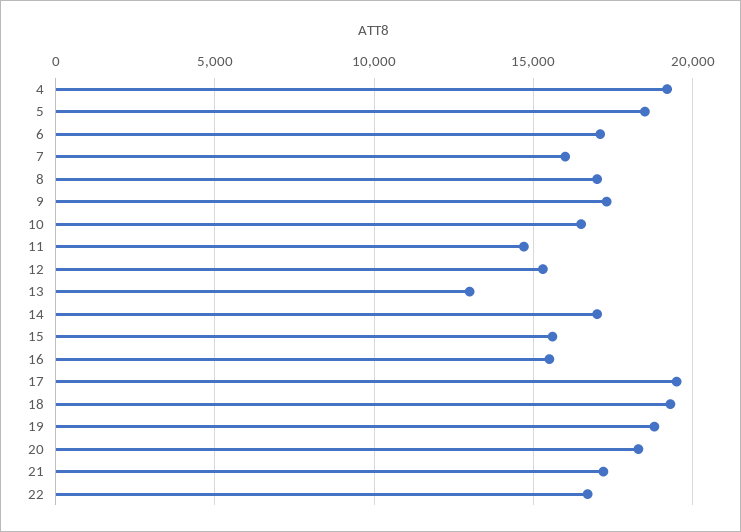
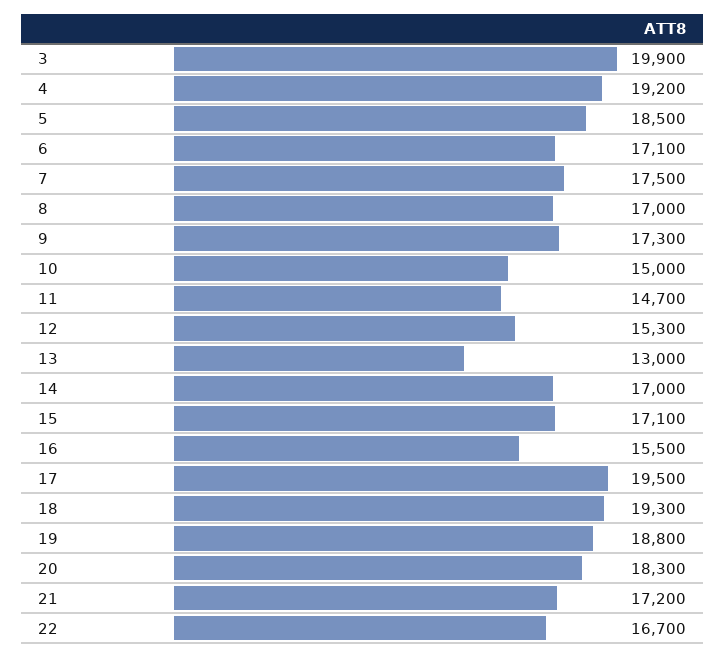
7: 16000 -> 17500
10: 16500 -> 15000
15: 15500 -> 17100
3: none -> 19900

